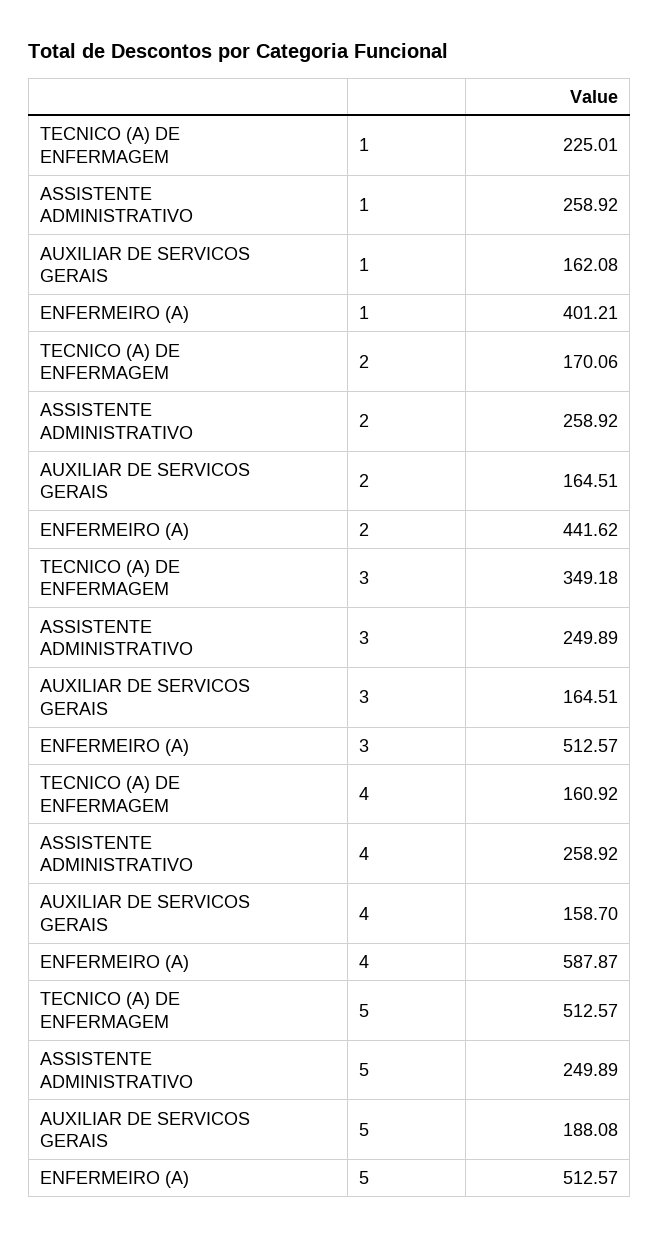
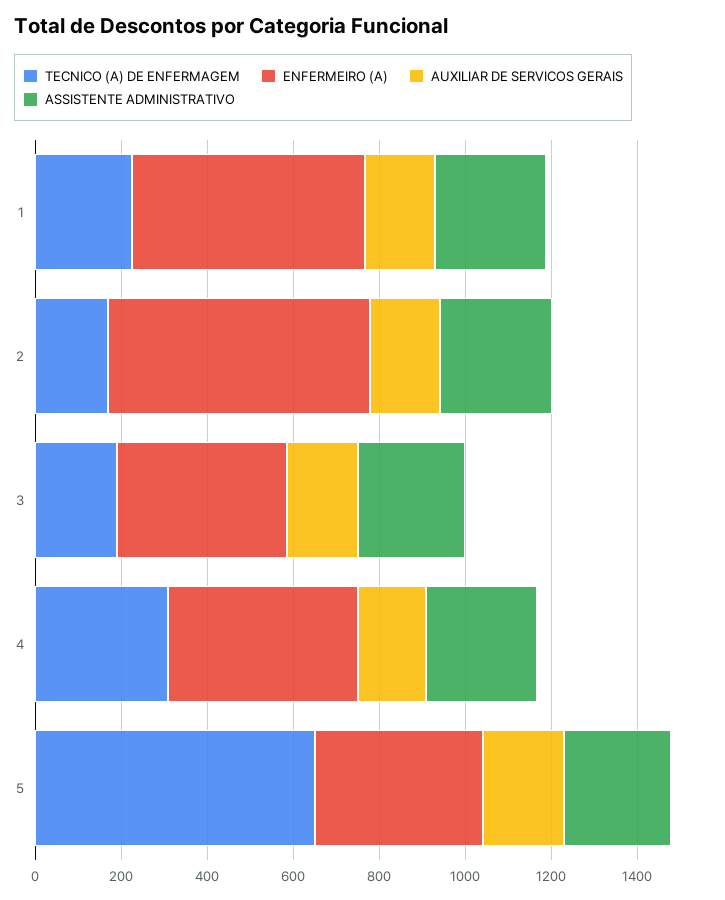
ENFERMEIRO (A), 1: 401.21 -> 550
ENFERMEIRO (A), 2: 441.62 -> 600
TECNICO (A) DE ENFERMAGEM, 3: 349.18 -> 200
ENFERMEIRO (A), 3: 512.57 -> 400
TECNICO (A) DE ENFERMAGEM, 4: 160.92 -> 300
ENFERMEIRO (A), 4: 587.87 -> 450
TECNICO (A) DE ENFERMAGEM, 5: 512.57 -> 650
ENFERMEIRO (A), 5: 512.57 -> 400

